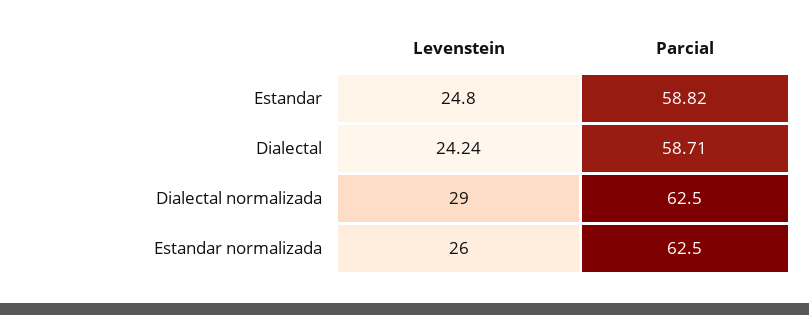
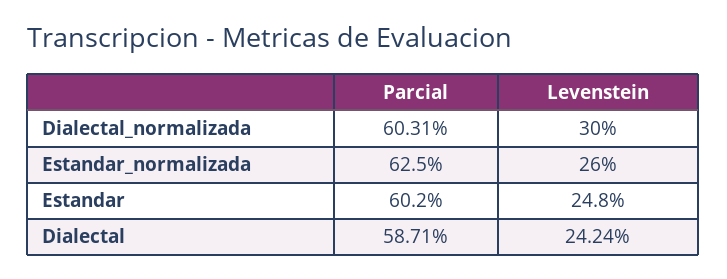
Parcial, Estandar: 58.82 -> 60.2
Levenstein, Dialectal normalizada: 29 -> 30
Parcial, Dialectal normalizada: 62.5 -> 60.31

